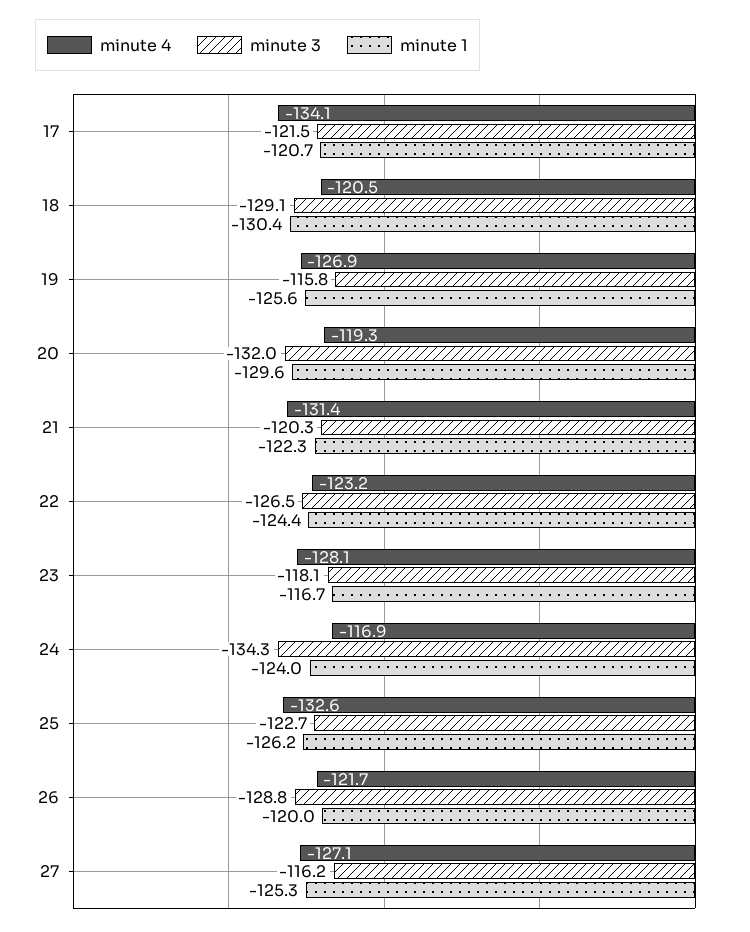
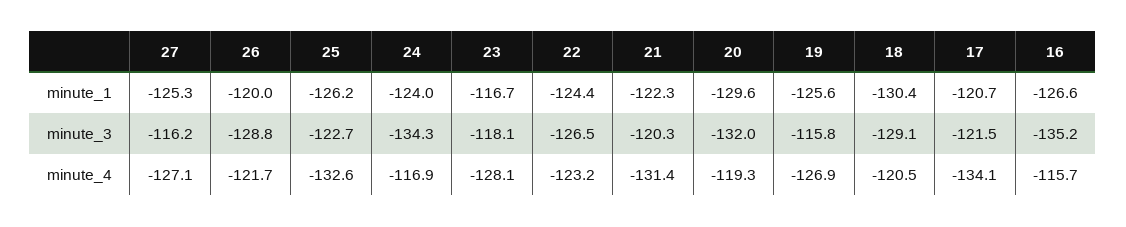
minute 1, 16: none -> -126.6
minute 3, 16: none -> -135.2
minute 4, 16: none -> -115.7

